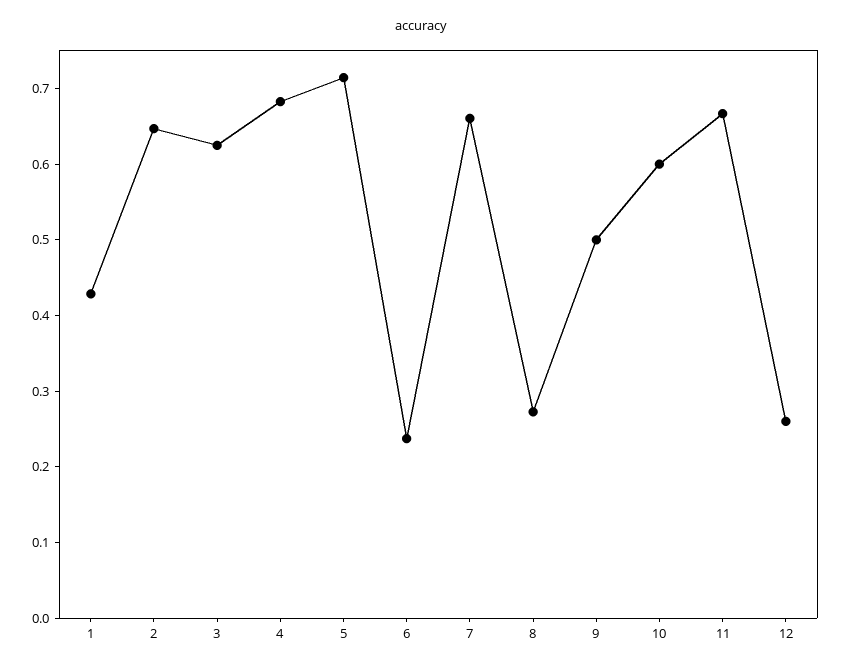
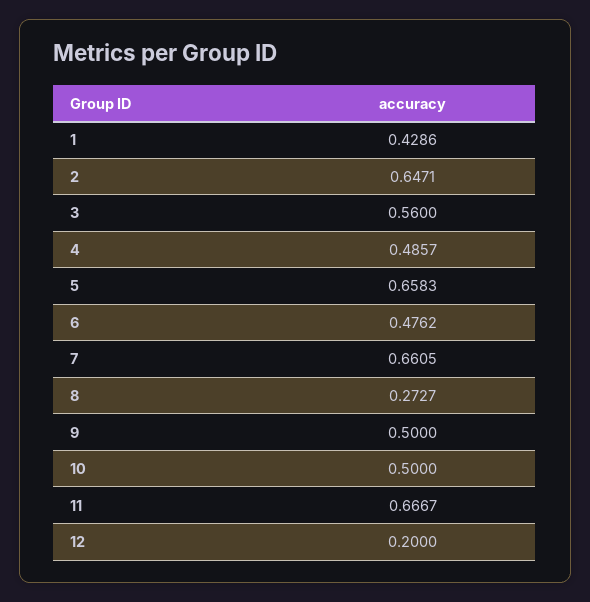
3: 0.62 -> 0.56
4: 0.68 -> 0.4857
5: 0.72 -> 0.6583
6: 0.24 -> 0.4762
10: 0.6 -> 0.5
12: 0.26 -> 0.2

